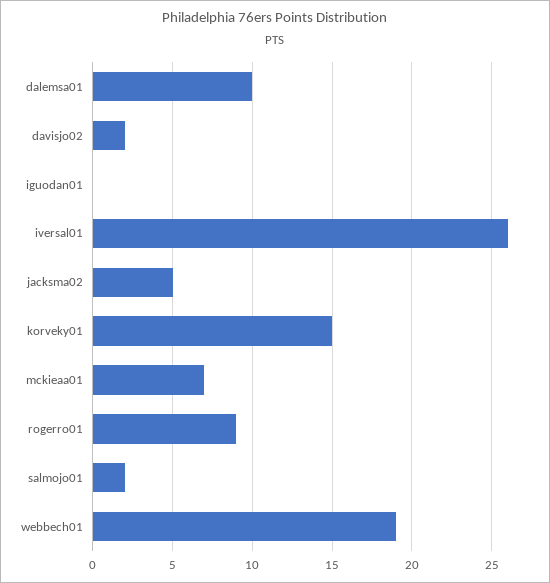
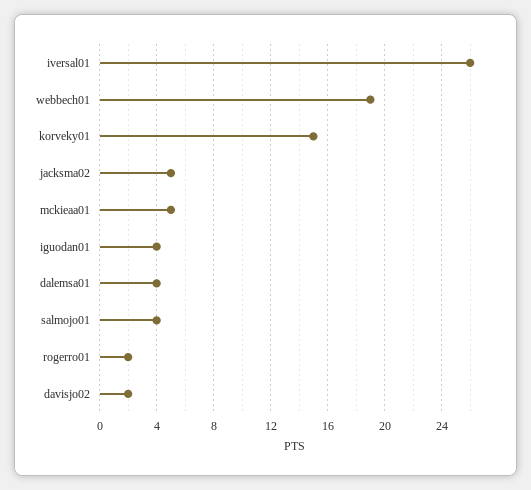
dalemsa01: 10 -> 4
iguodan01: 0 -> 4
mckieaa01: 7 -> 5
rogerro01: 9 -> 2
salmojo01: 2 -> 4

